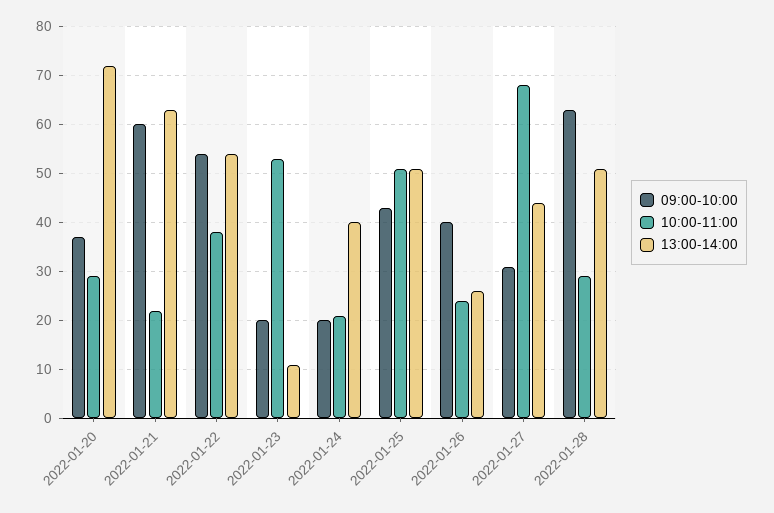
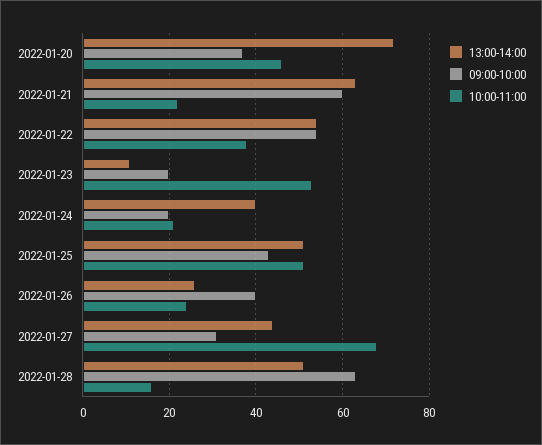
10:00-11:00, 2022-01-20: 30 -> 45
10:00-11:00, 2022-01-28: 30 -> 15

